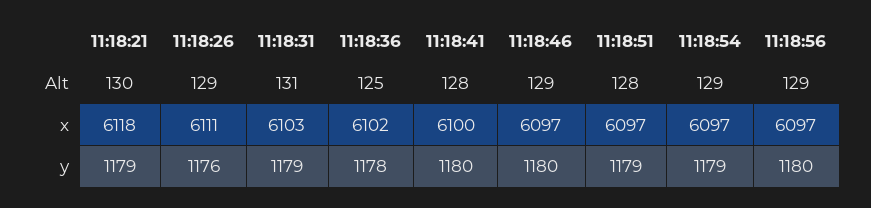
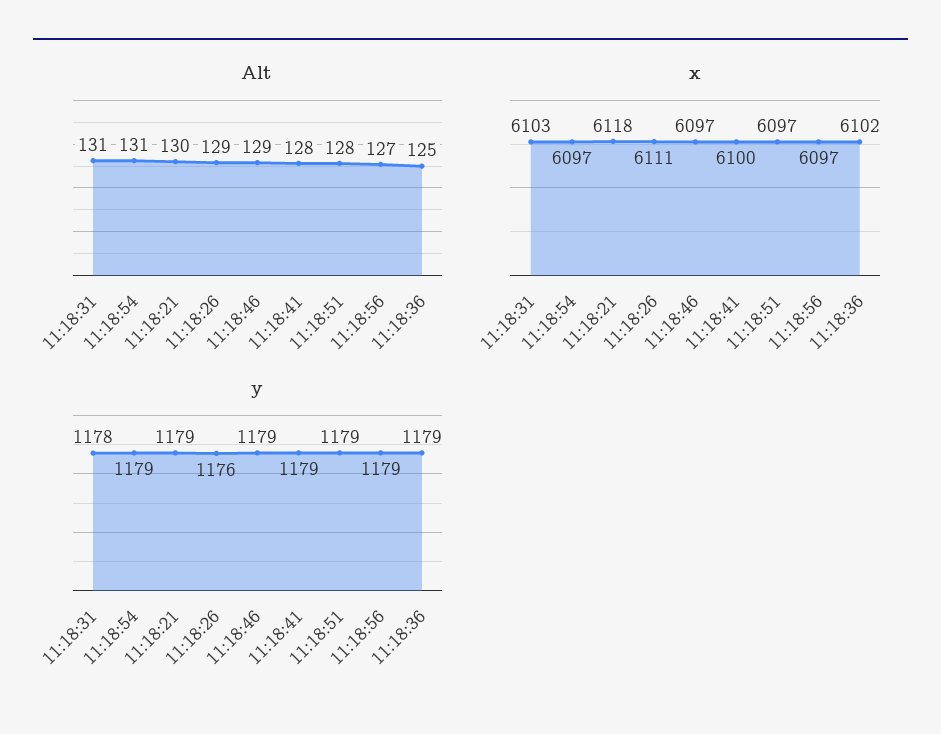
Alt, 11:18:54: 129 -> 131
Alt, 11:18:56: 129 -> 127
y, 11:18:31: 1179 -> 1178
y, 11:18:36: 1178 -> 1179
y, 11:18:41: 1180 -> 1179
y, 11:18:46: 1180 -> 1179
y, 11:18:56: 1180 -> 1179

